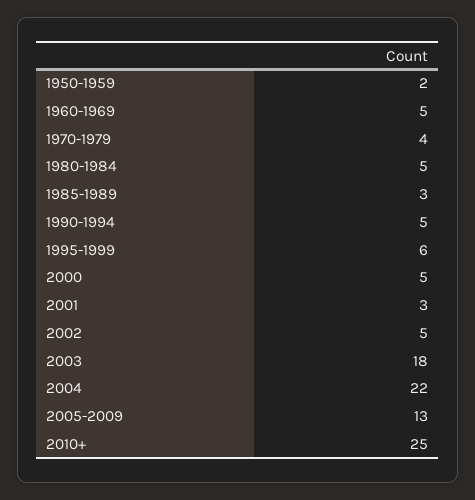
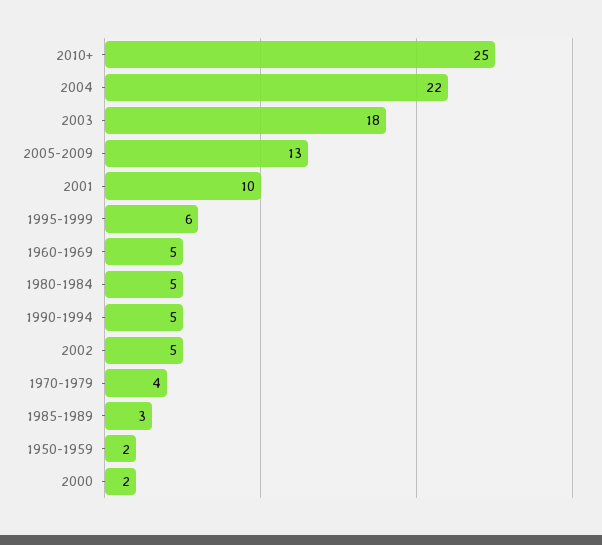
2000: 5 -> 2
2001: 3 -> 10

